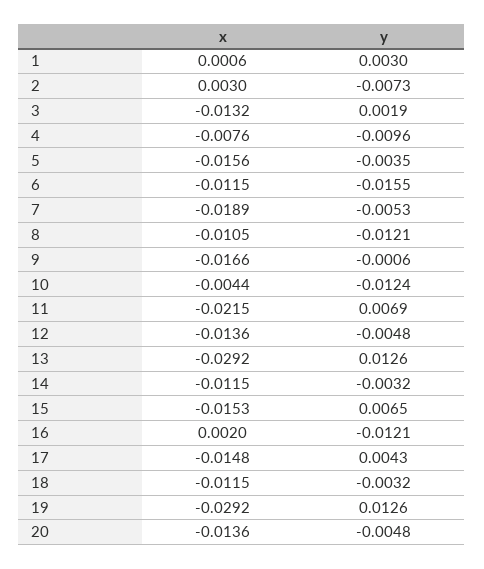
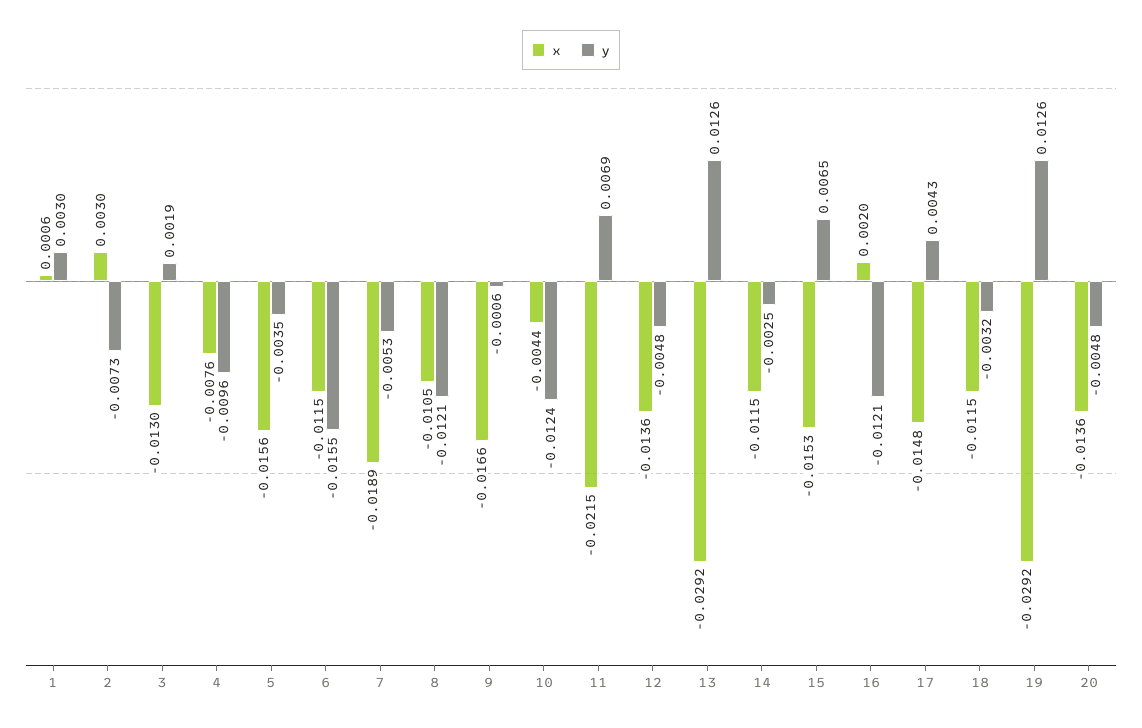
x, 3: -0.0132 -> -0.013
y, 14: -0.0032 -> -0.0025

